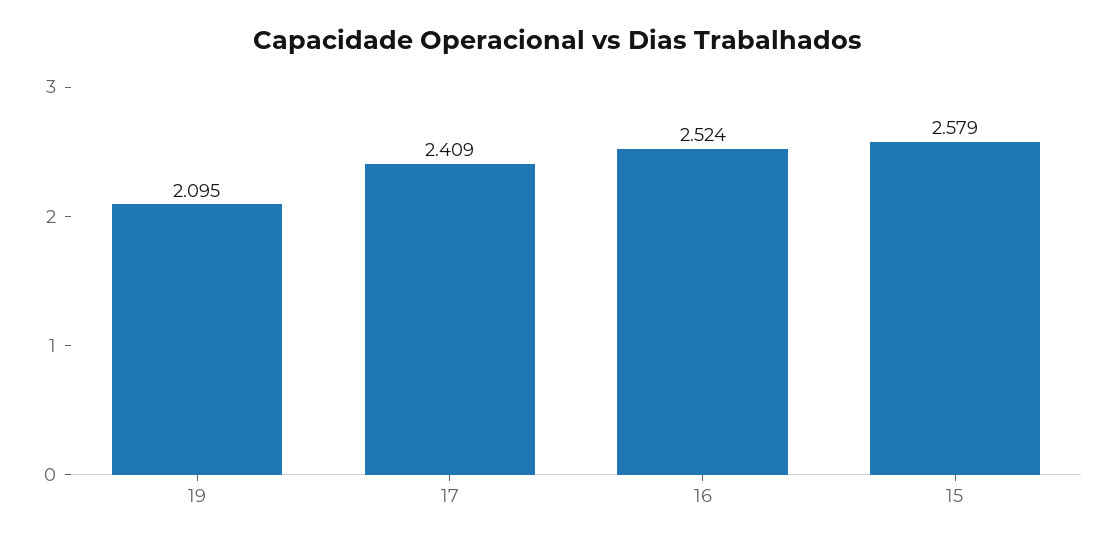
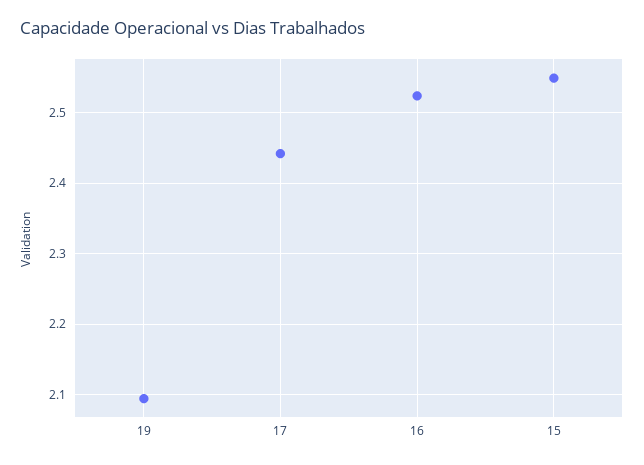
17: 2.409 -> 2.44
15: 2.579 -> 2.55

